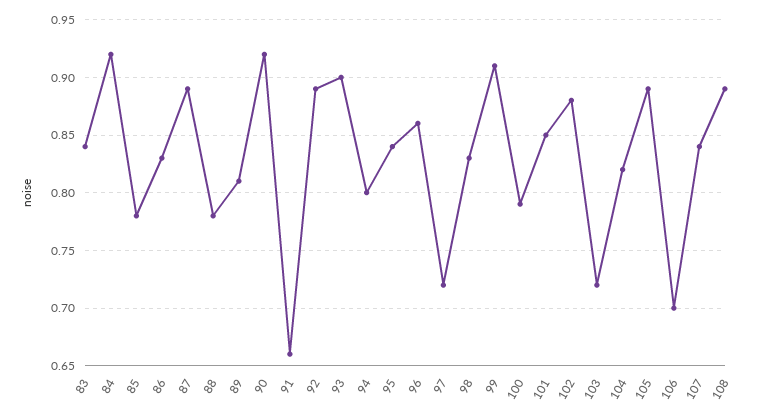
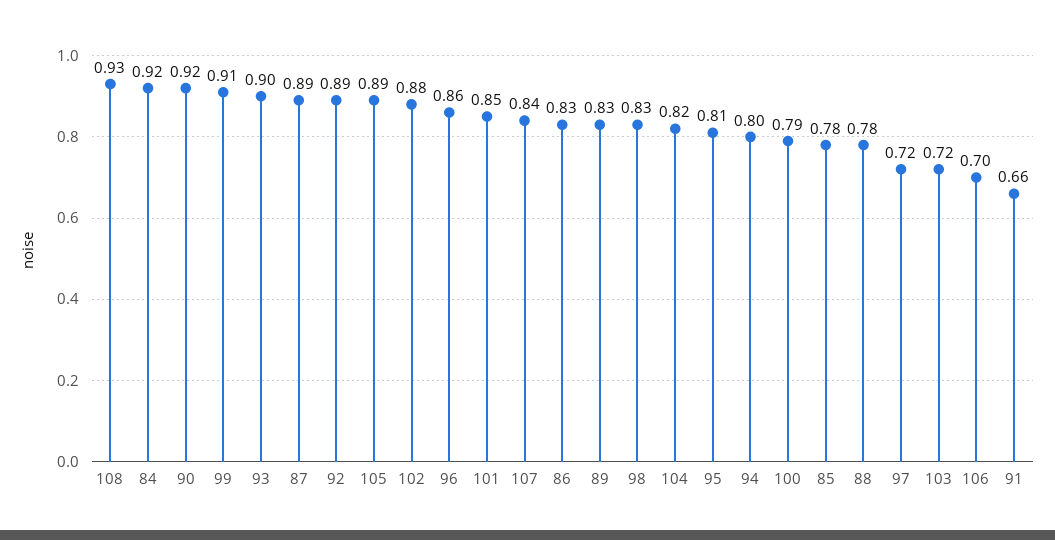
83: 0.84 -> none
89: 0.81 -> 0.83
95: 0.84 -> 0.81
108: 0.89 -> 0.93

